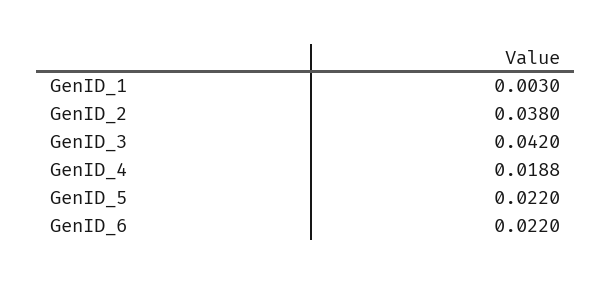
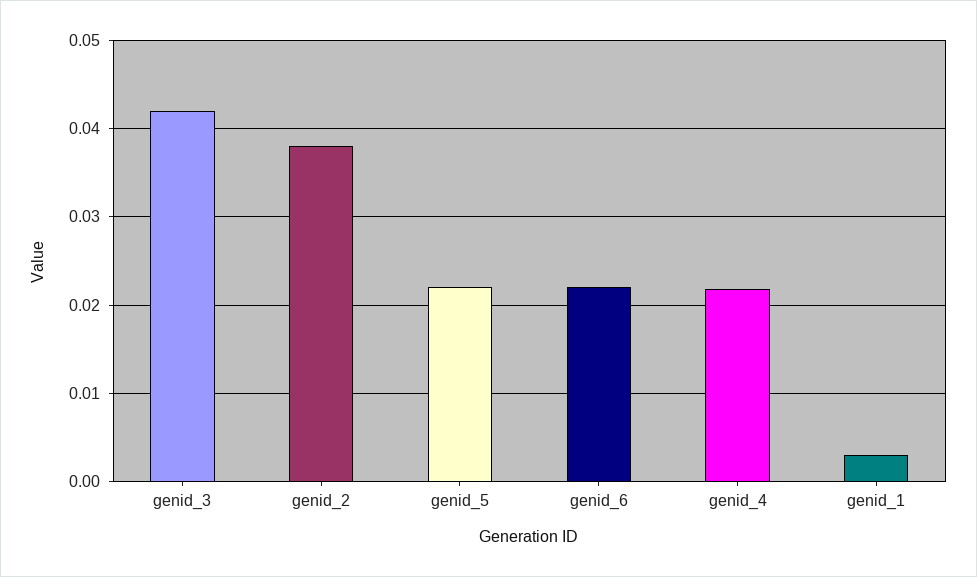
GenID_4: 0.0188 -> 0.022

